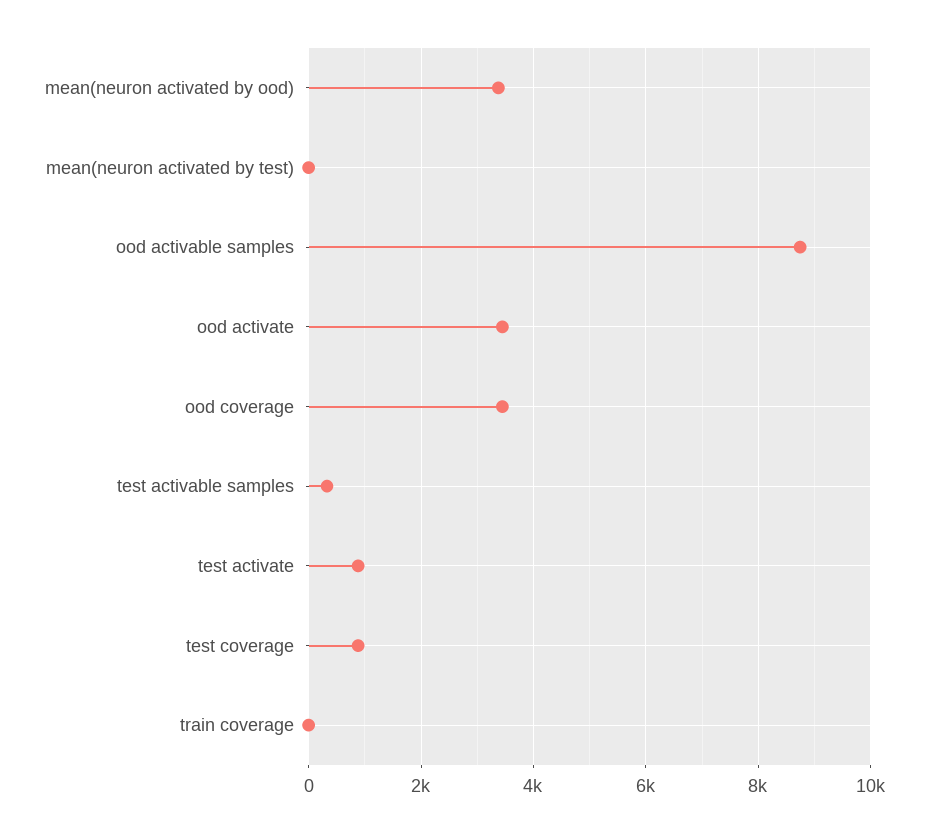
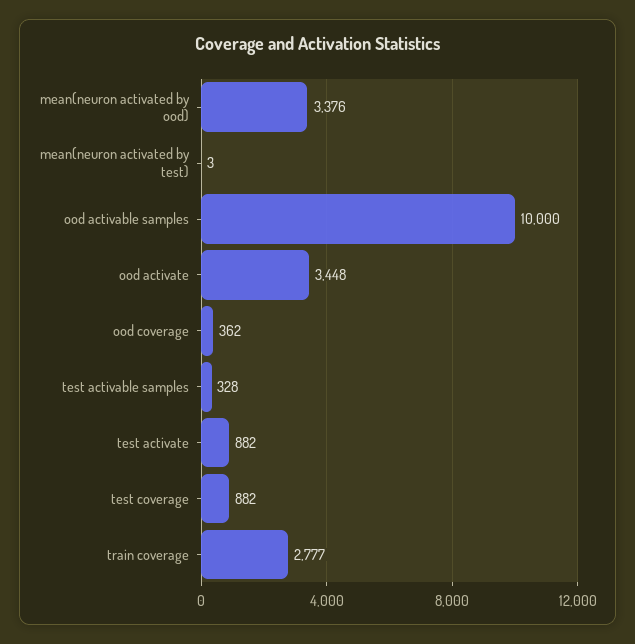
ood activable samples: 8800 -> 10000
ood coverage: 3400 -> 362
train coverage: 0 -> 2777

